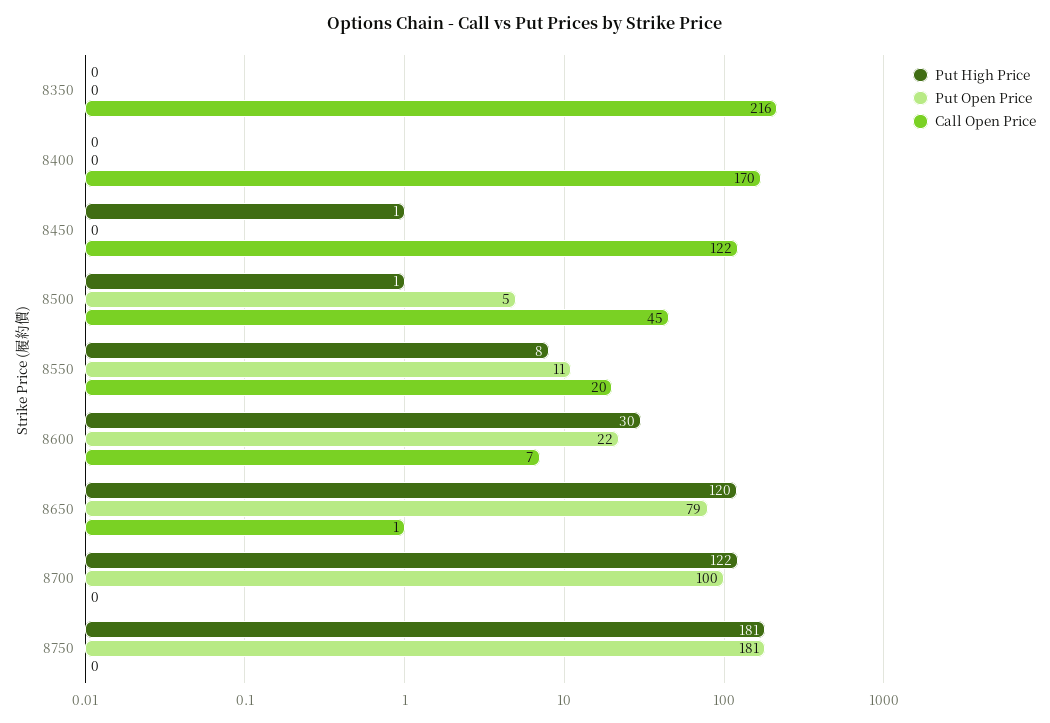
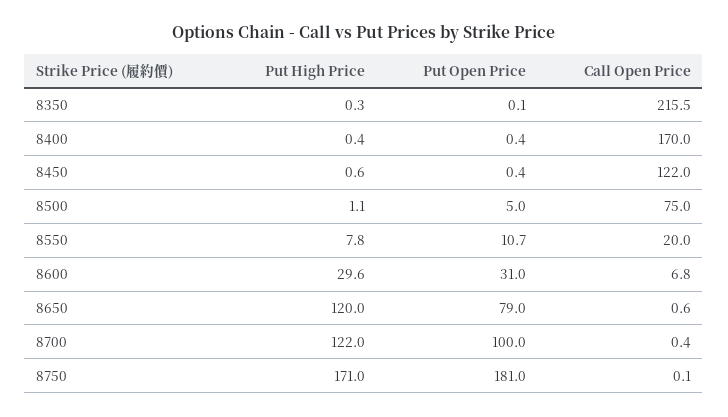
Call Open Price, 8500: 45 -> 75
Put Open Price, 8600: 22 -> 31
Put High Price, 8750: 181 -> 171

